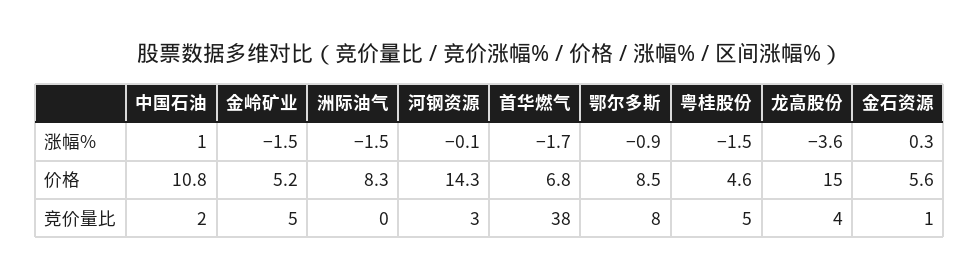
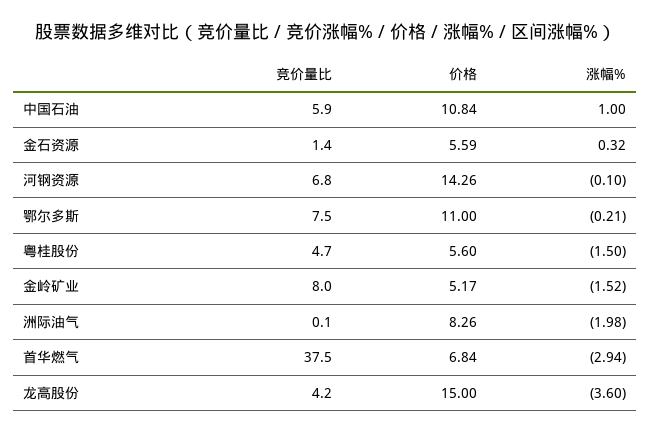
洲际油气, 涨幅%: -1.5 -> -1.98
首华燃气, 涨幅%: -1.7 -> -2.94
鄂尔多斯, 涨幅%: -0.9 -> -0.21
鄂尔多斯, 价格: 8.5 -> 11
粤桂股份, 价格: 4.6 -> 5.6
中国石油, 竞价量比: 2 -> 5.9
金岭矿业, 竞价量比: 5 -> 8
河钢资源, 竞价量比: 3 -> 6.8

